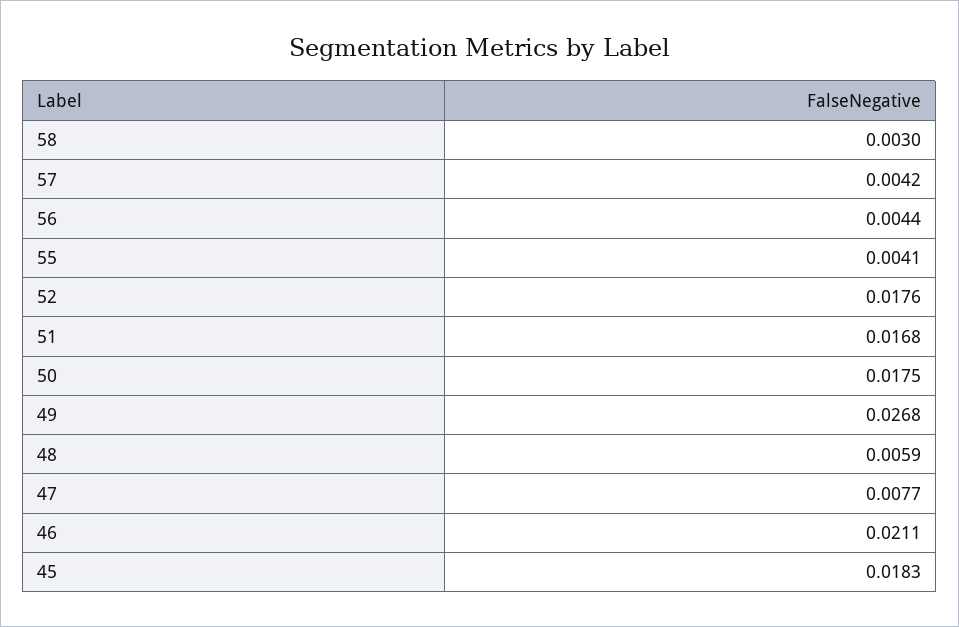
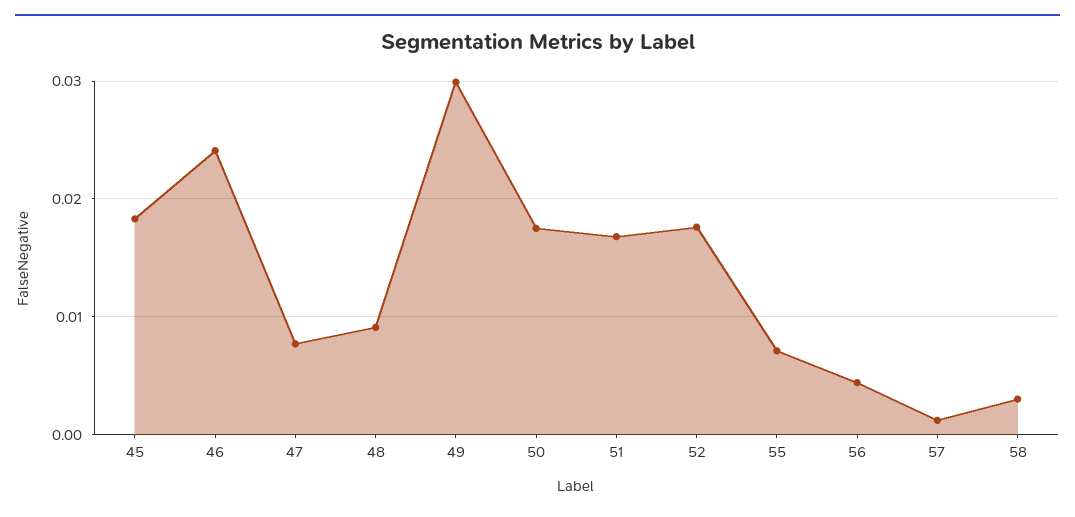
57: 0.0042 -> 0.001
55: 0.0041 -> 0.007
49: 0.0268 -> 0.03
48: 0.0059 -> 0.009
46: 0.0211 -> 0.024

